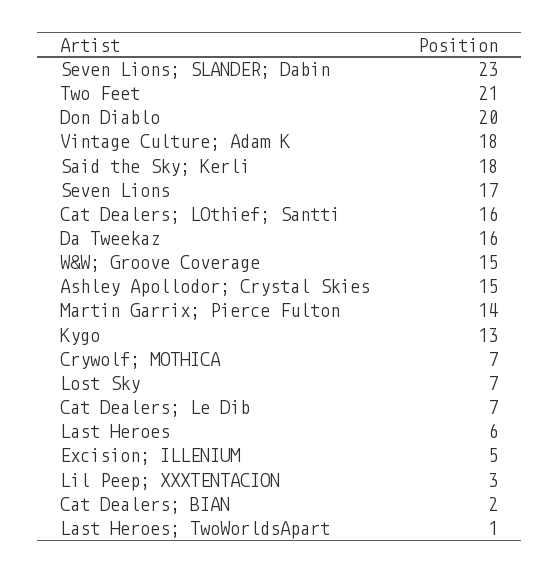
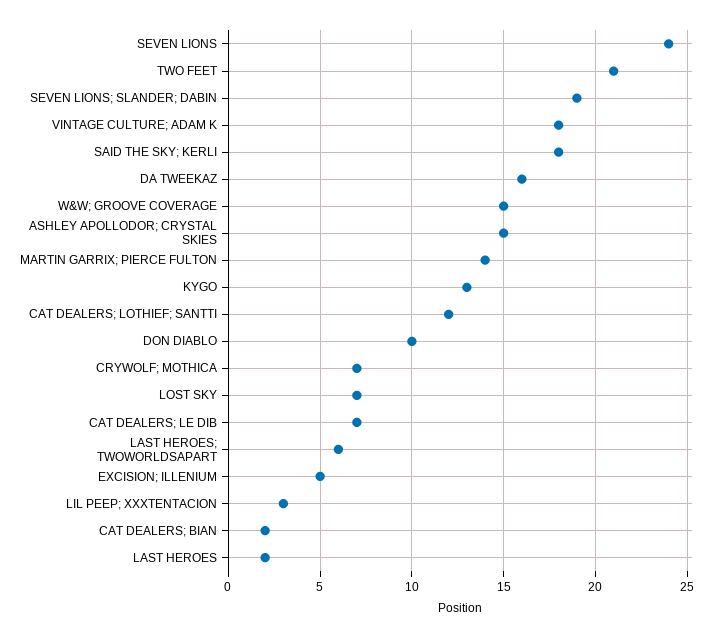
Seven Lions; SLANDER; Dabin: 23 -> 19
Don Diablo: 20 -> 10
Seven Lions: 17 -> 24
Cat Dealers; LOthief; Santti: 16 -> 12
Last Heroes: 6 -> 2
Last Heroes; TwoWorldsApart: 1 -> 6

